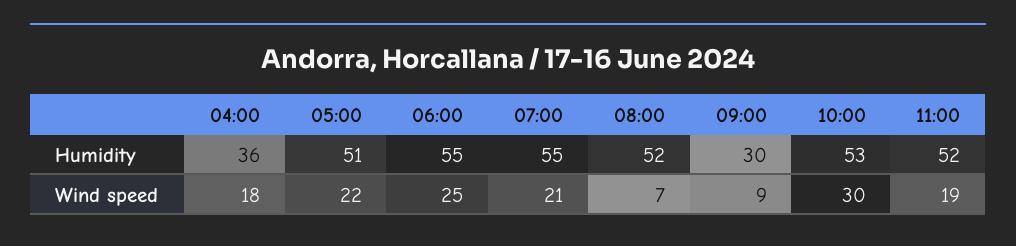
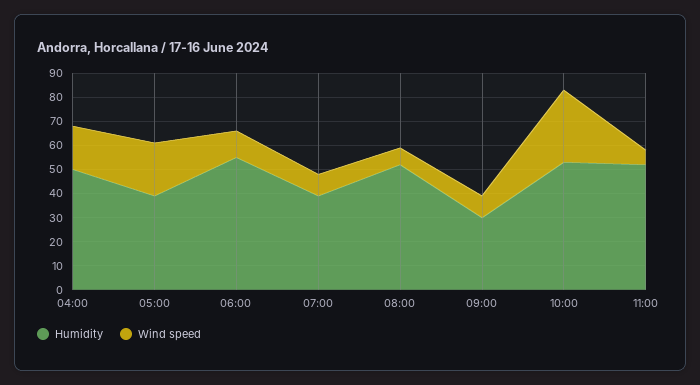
Humidity, 04:00: 36 -> 50
Humidity, 05:00: 51 -> 40
Humidity, 07:00: 55 -> 40
Wind speed, 06:00: 25 -> 10
Wind speed, 07:00: 21 -> 10
Wind speed, 11:00: 19 -> 5

